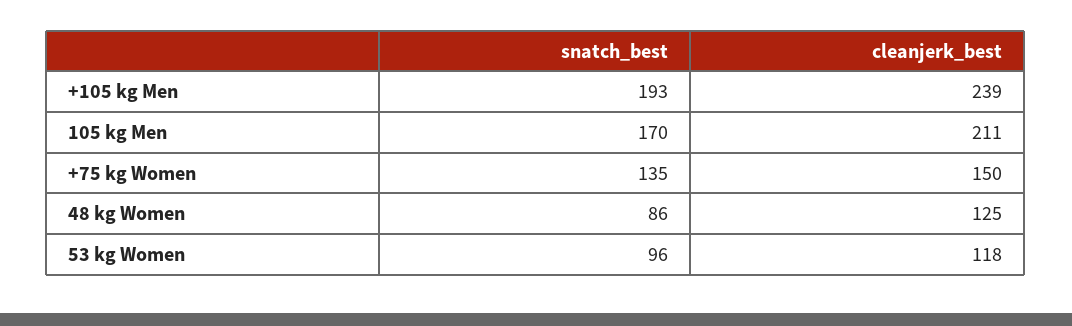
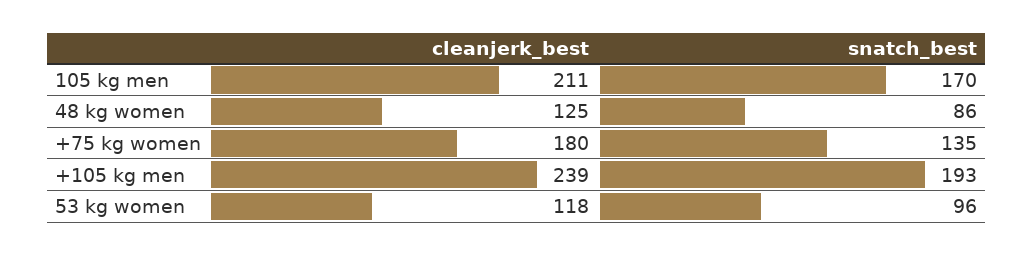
cleanjerk_best, +75 kg Women: 150 -> 180

